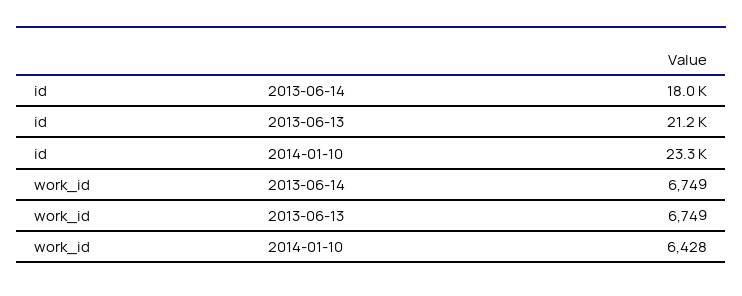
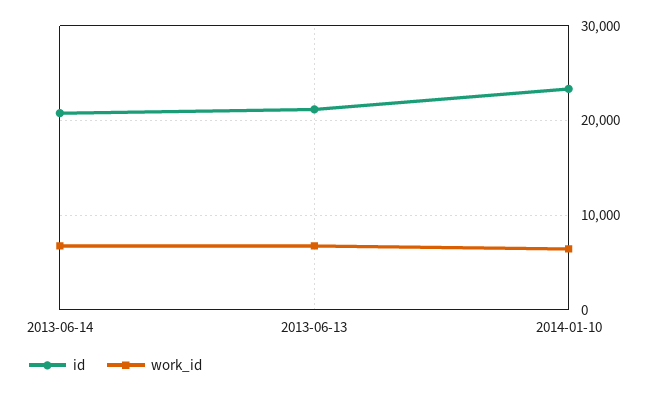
id, 2013-06-14: 18000 -> 21000

